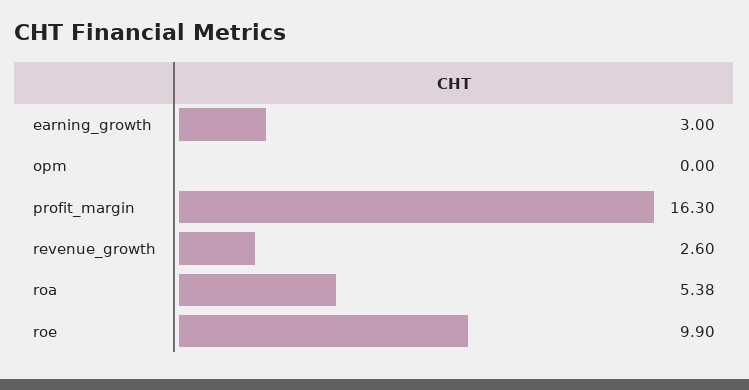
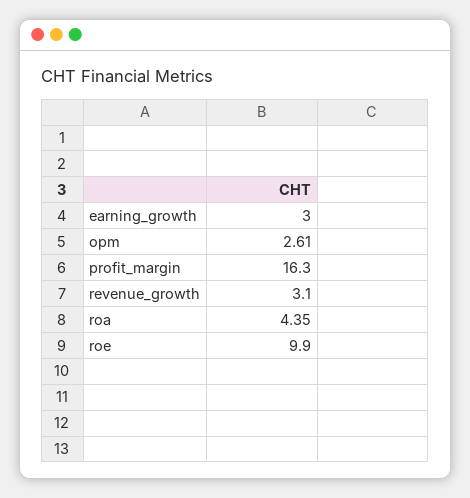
opm: 0 -> 2.61
revenue_growth: 2.6 -> 3.1
roa: 5.38 -> 4.35

